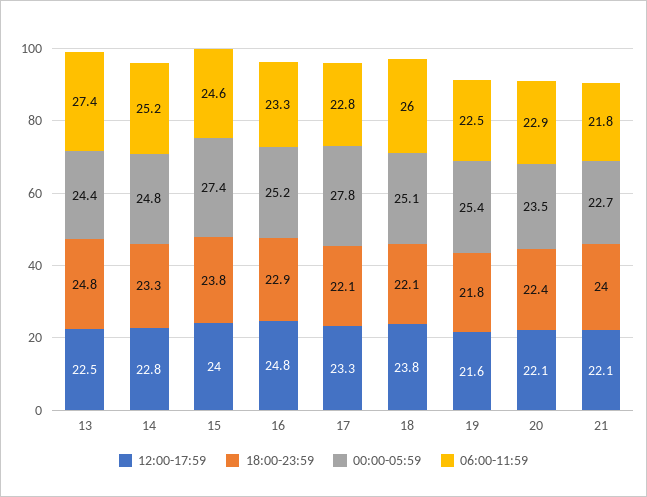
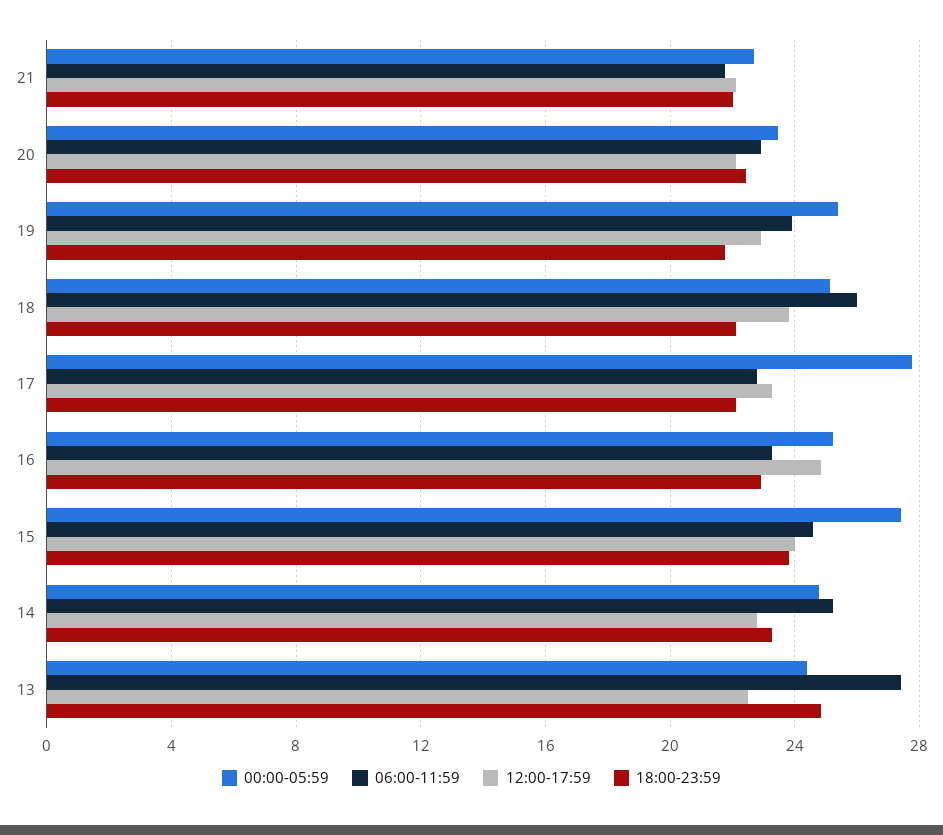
12:00-17:59, 19: 21.6 -> 23
06:00-11:59, 19: 22.5 -> 24
18:00-23:59, 21: 24 -> 22

